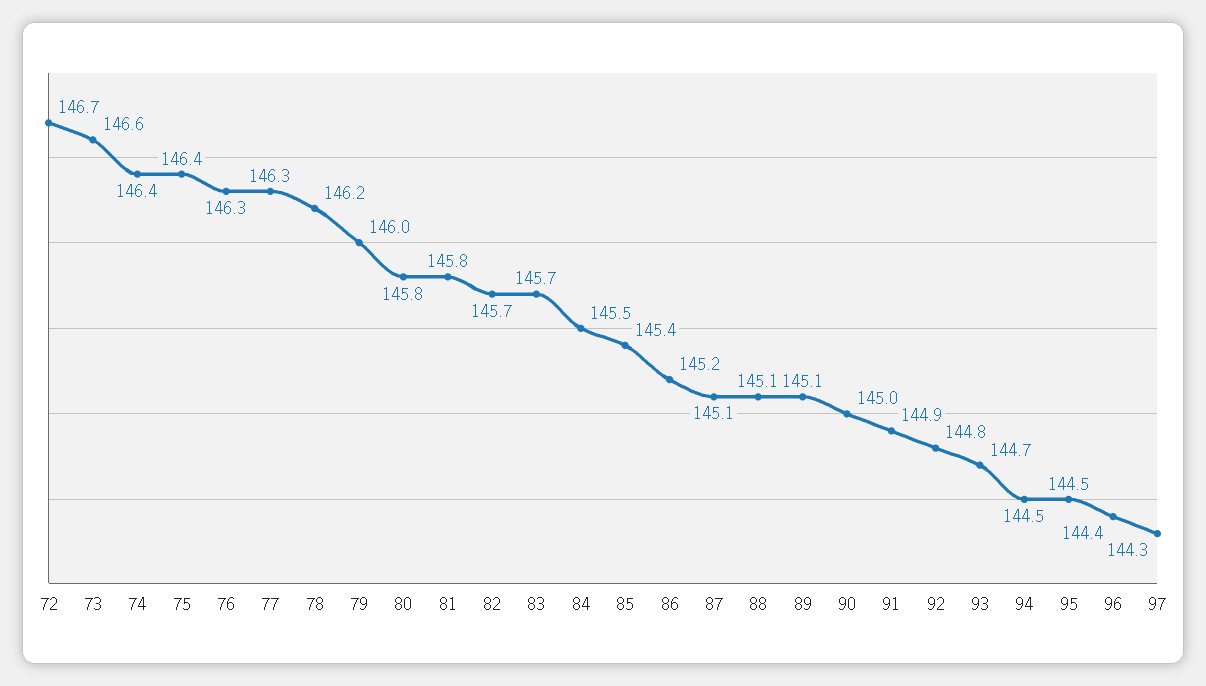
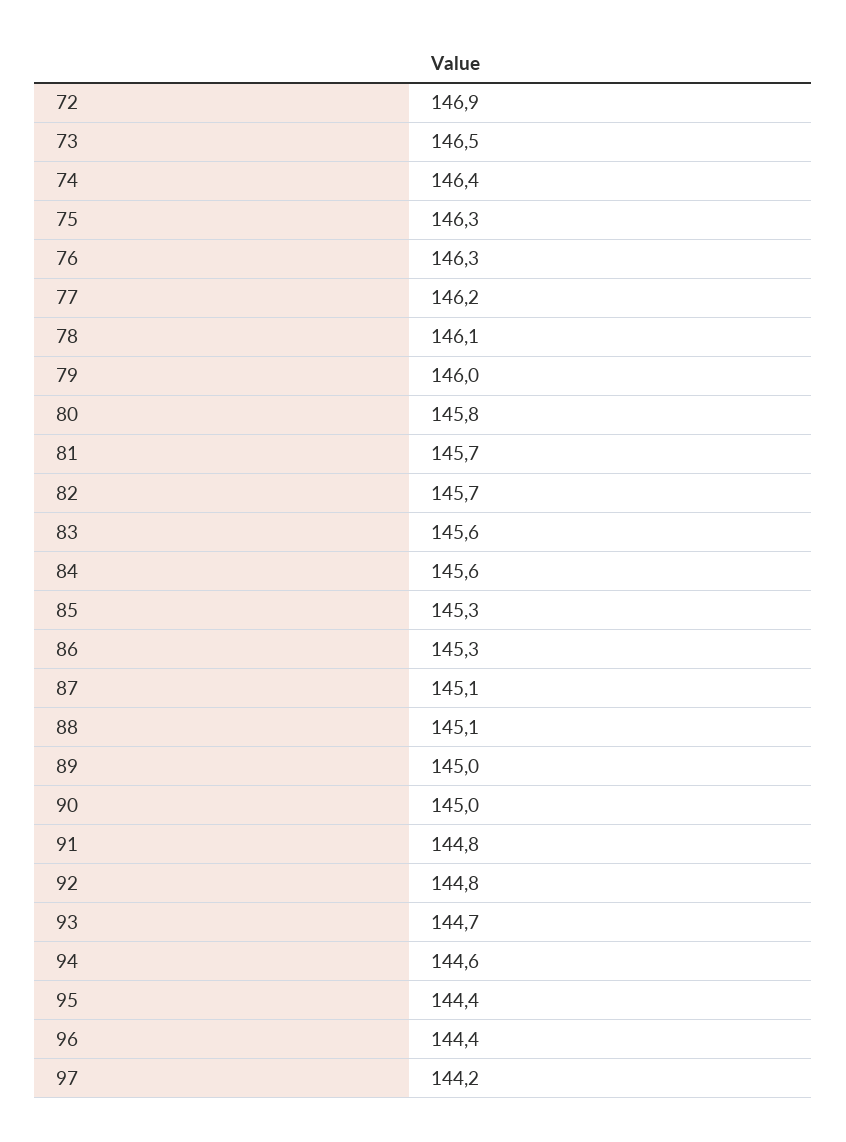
72: 146.7 -> 146.9
73: 146.6 -> 146.5
75: 146.4 -> 146.3
77: 146.3 -> 146.2
78: 146.2 -> 146.1
81: 145.8 -> 145.7
83: 145.7 -> 145.6
84: 145.5 -> 145.6
85: 145.4 -> 145.3
86: 145.2 -> 145.3
89: 145.1 -> 145
91: 144.9 -> 144.8
94: 144.5 -> 144.6
95: 144.5 -> 144.4
97: 144.3 -> 144.2

